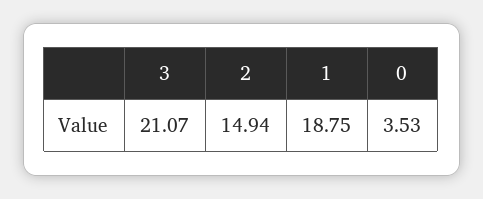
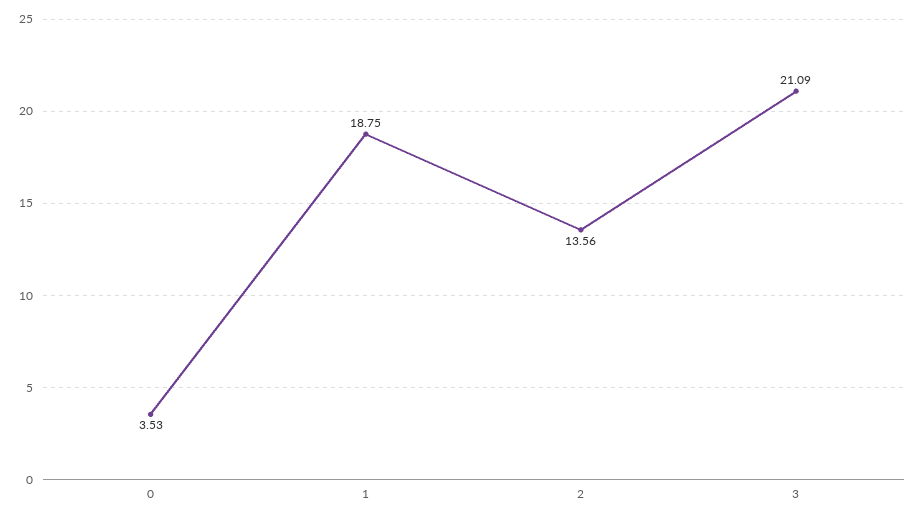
3: 21.07 -> 21.09
2: 14.94 -> 13.56

